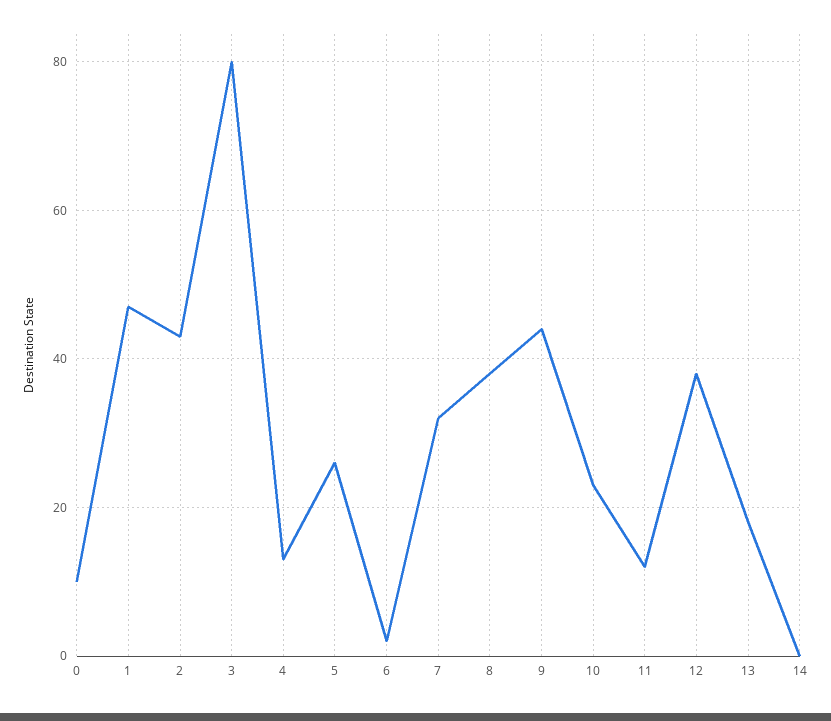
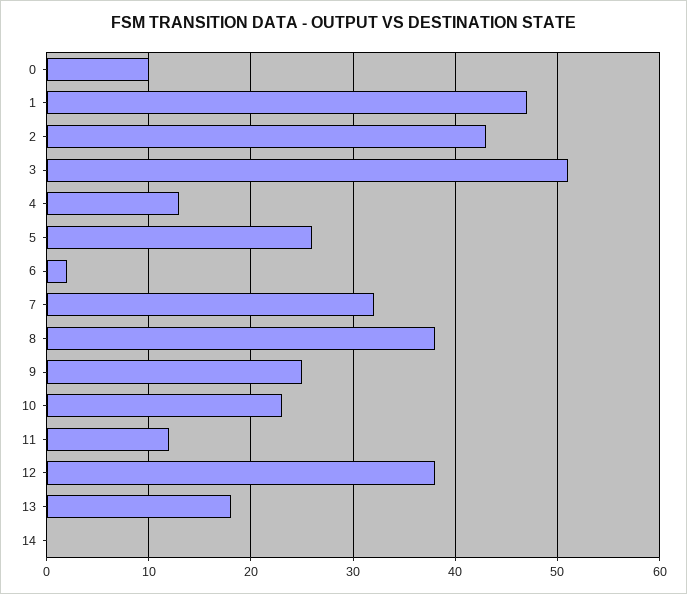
3: 80 -> 51
9: 45 -> 25

